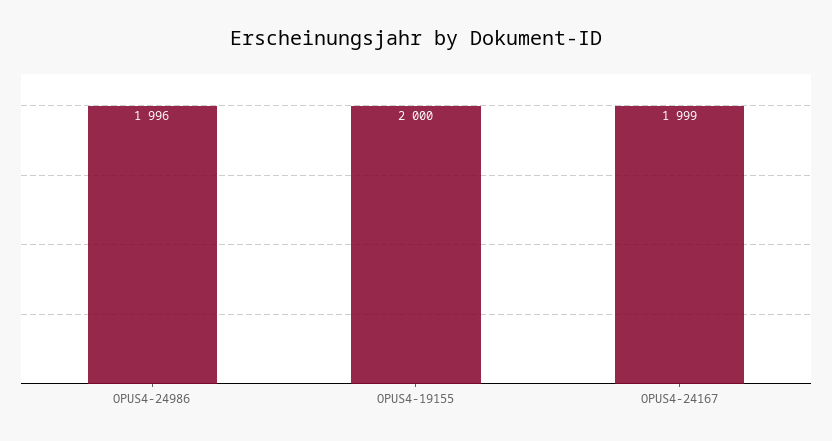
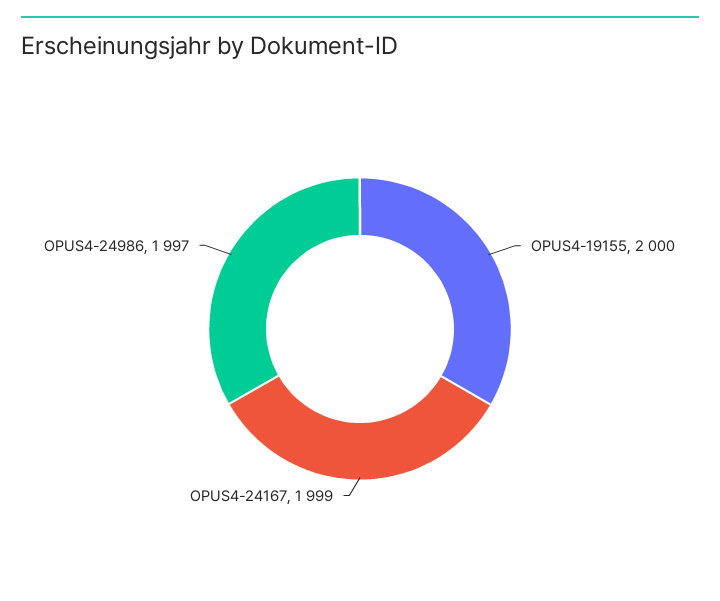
OPUS4-24986: 1996 -> 1997

